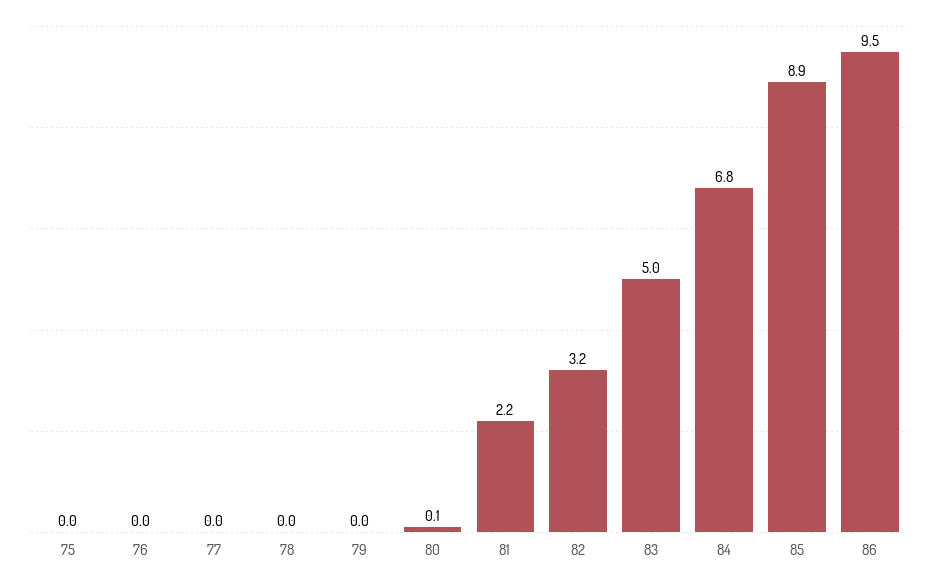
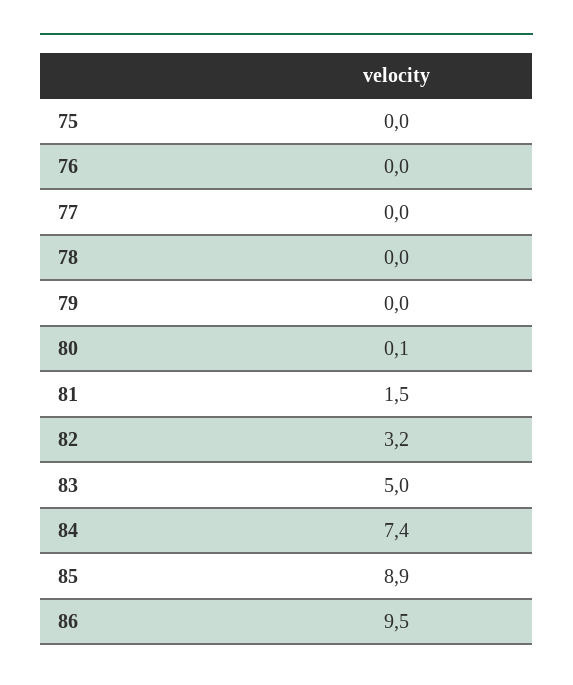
81: 2.2 -> 1.5
84: 6.8 -> 7.4

